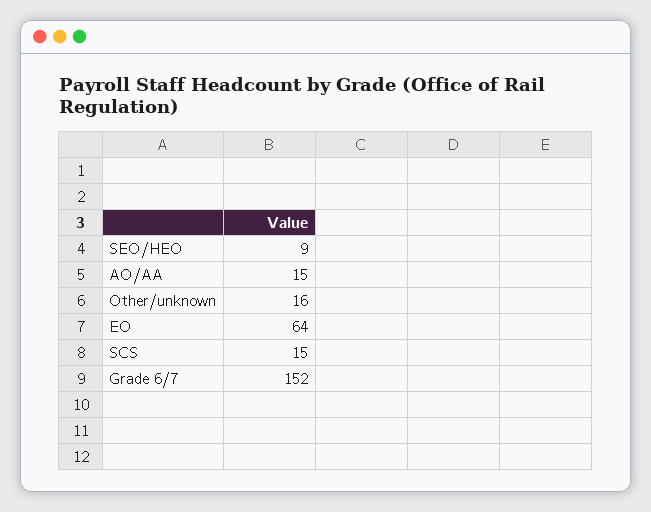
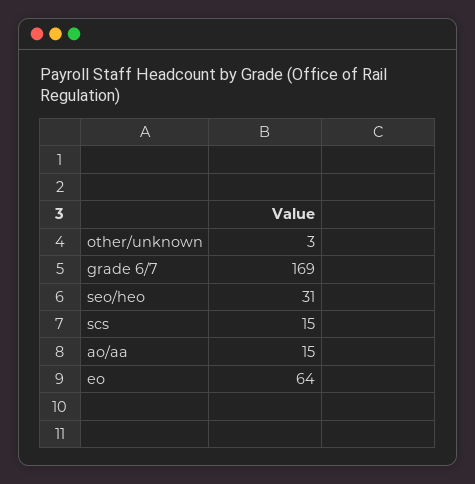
SEO/HEO: 9 -> 31
Other/unknown: 16 -> 3
Grade 6/7: 152 -> 169

